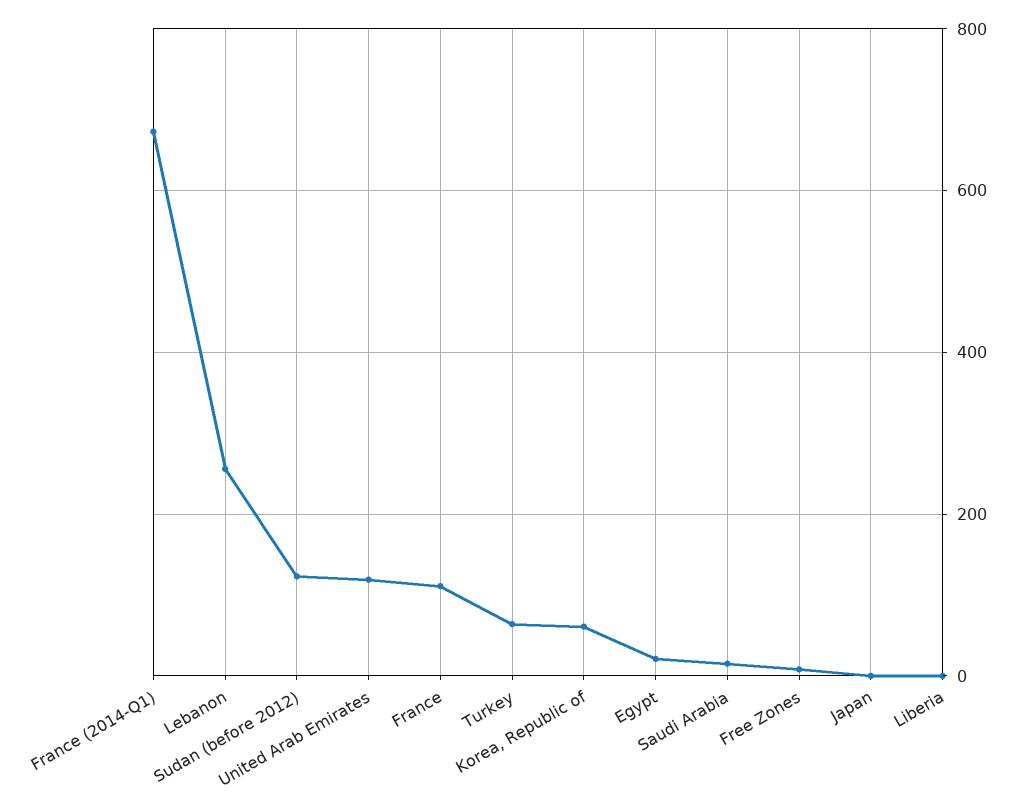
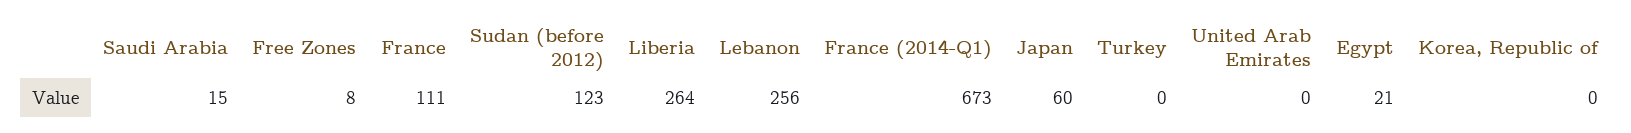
United Arab Emirates: 120 -> 0
Turkey: 60 -> 0
Korea, Republic of: 60 -> 0
Japan: 0 -> 60
Liberia: 0 -> 264

